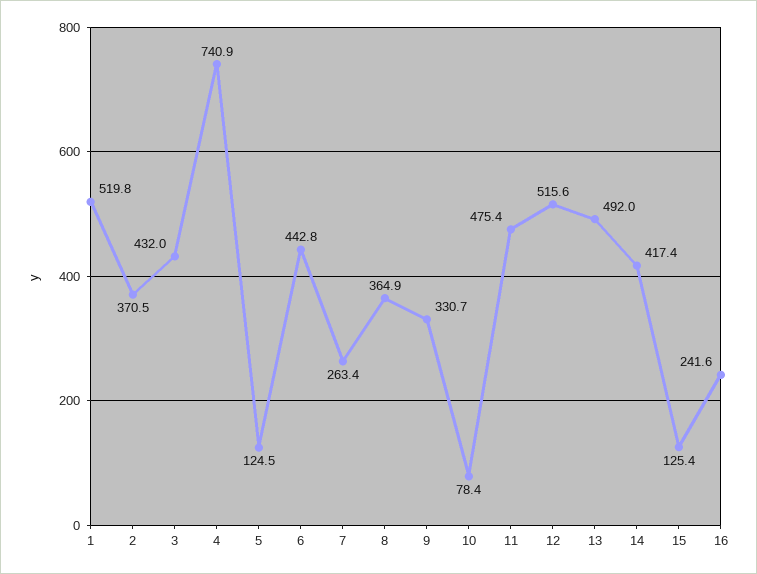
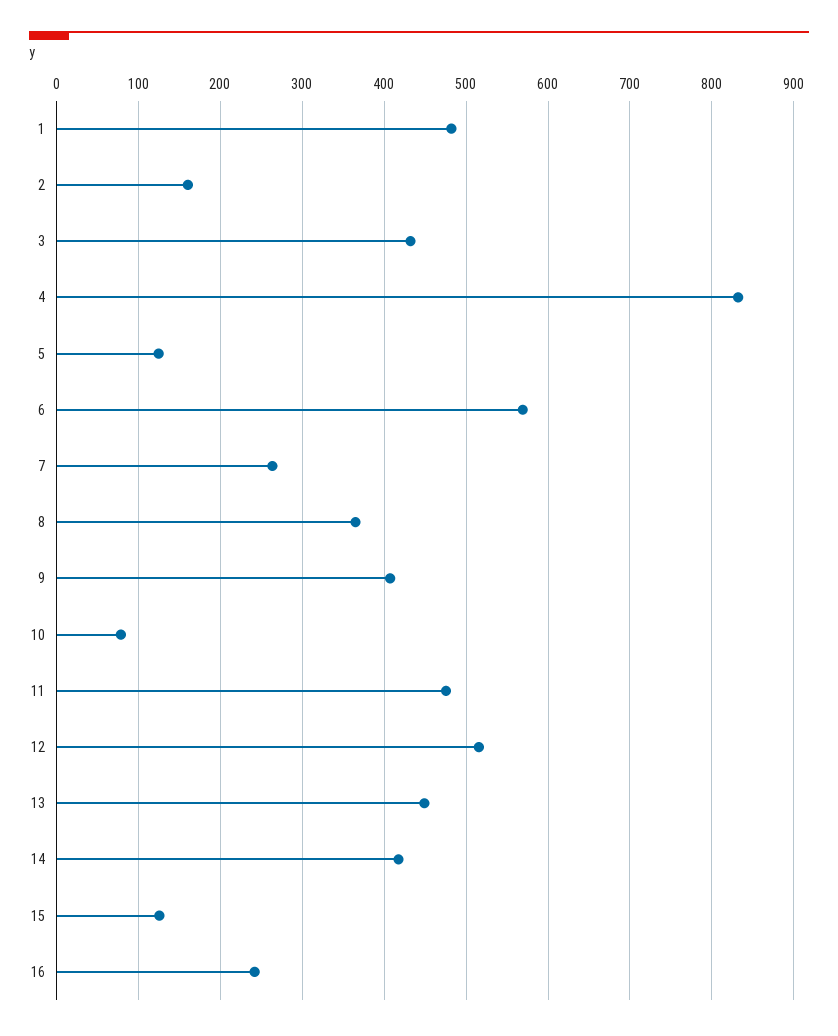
1: 519.8 -> 480
2: 370.5 -> 160
4: 740.9 -> 830
6: 442.8 -> 570
9: 330.7 -> 410
13: 492 -> 450

